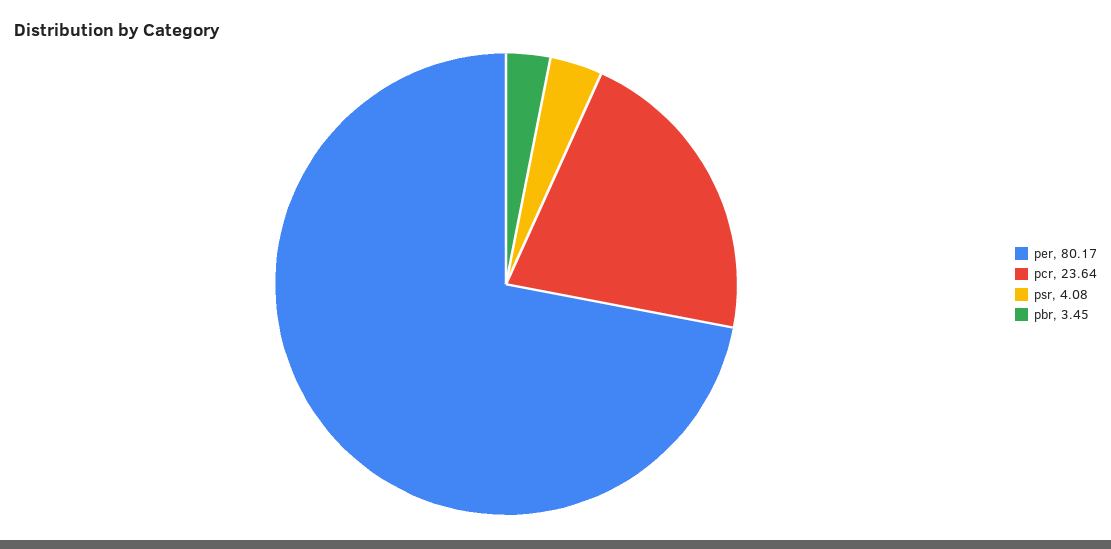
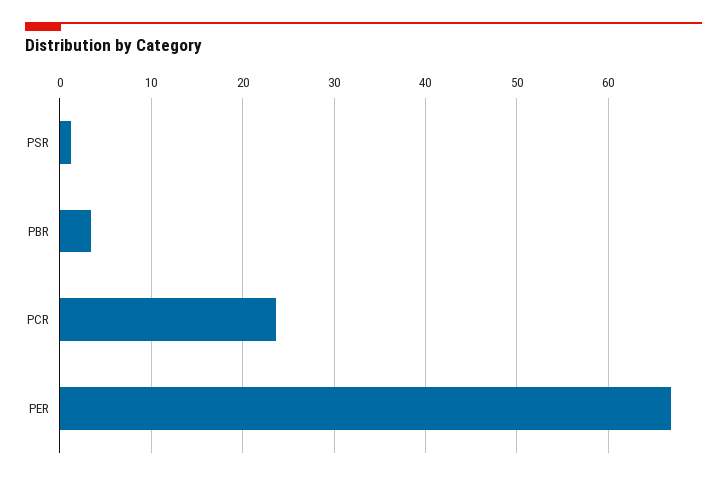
per: 80.17 -> 67
psr: 4.08 -> 1

